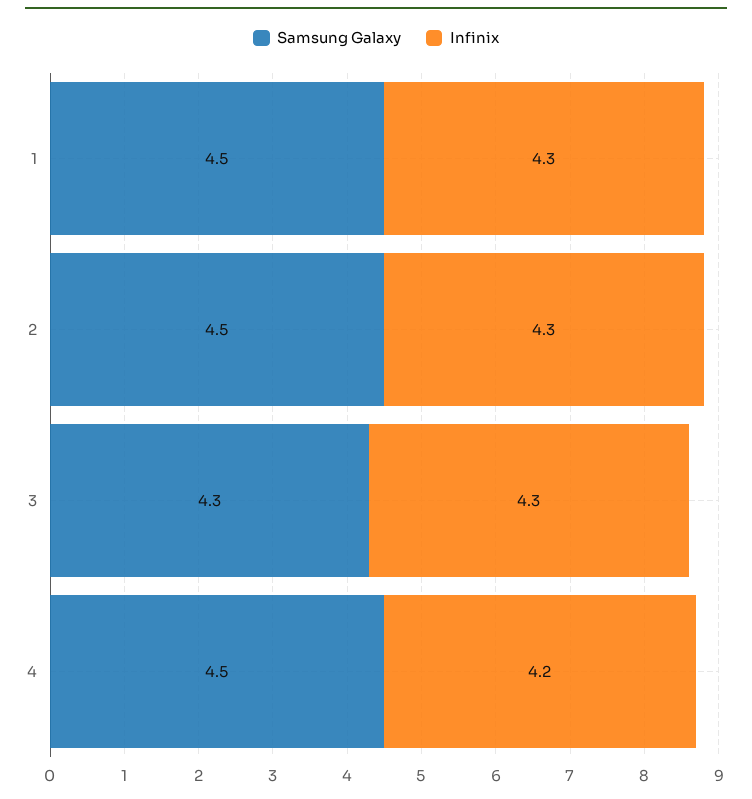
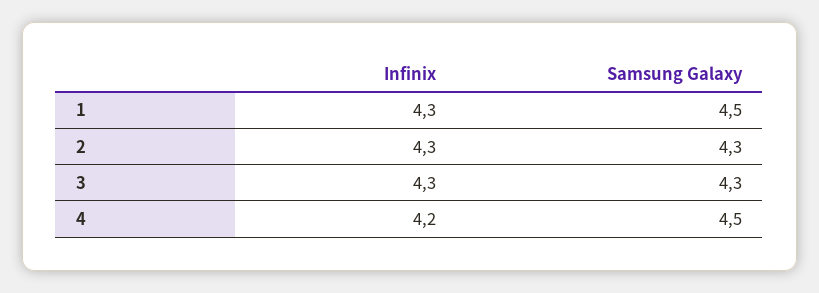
Samsung Galaxy, 2: 4.5 -> 4.3

